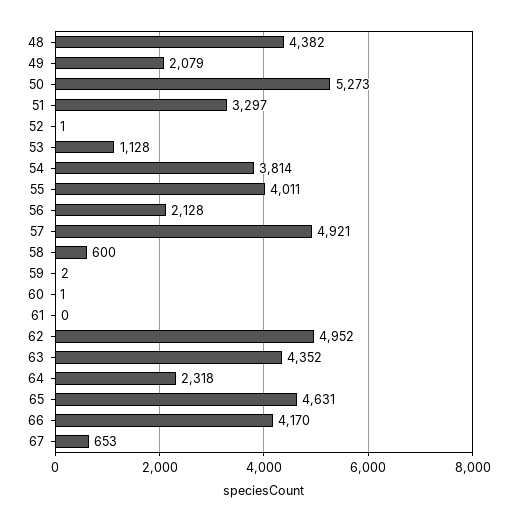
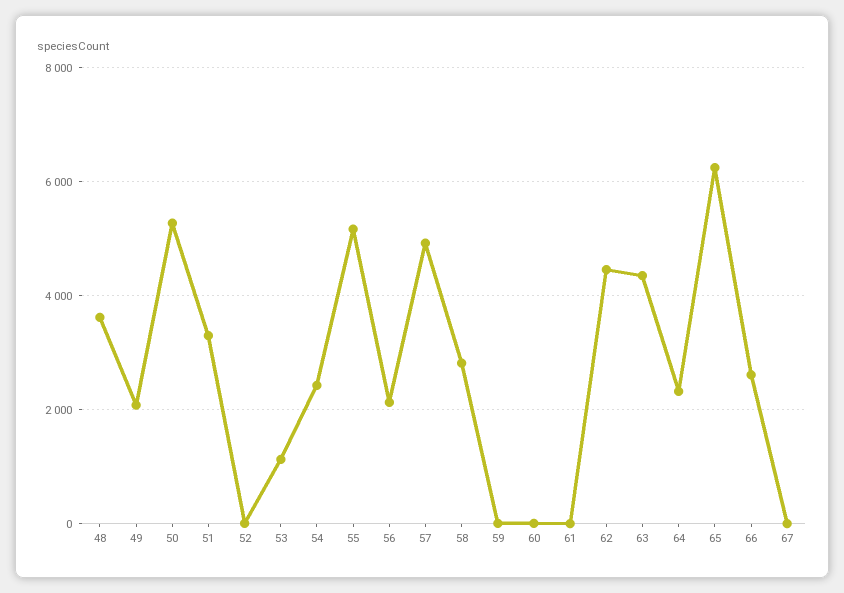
48: 4382 -> 3600
54: 3814 -> 2400
55: 4011 -> 5200
58: 600 -> 2800
62: 4952 -> 4400
65: 4631 -> 6200
66: 4170 -> 2600
67: 653 -> 0

